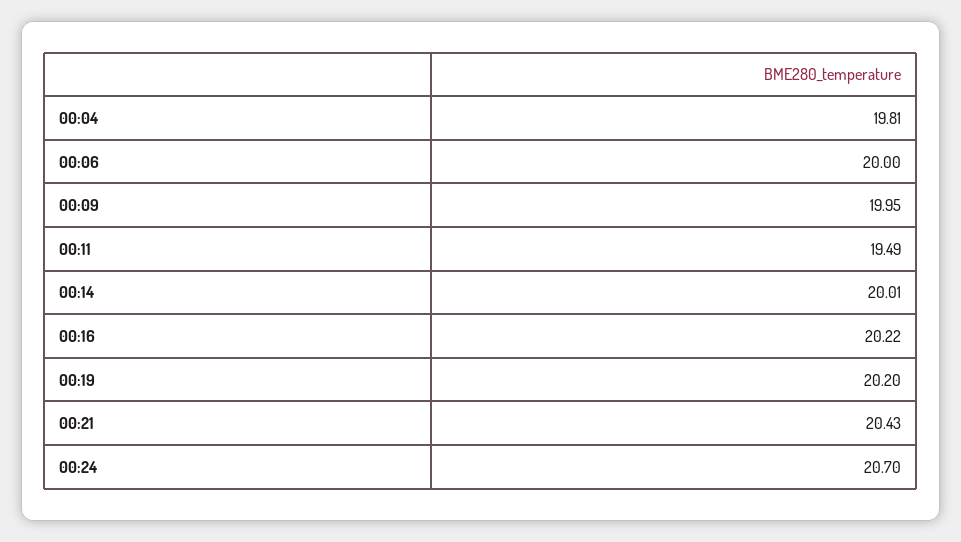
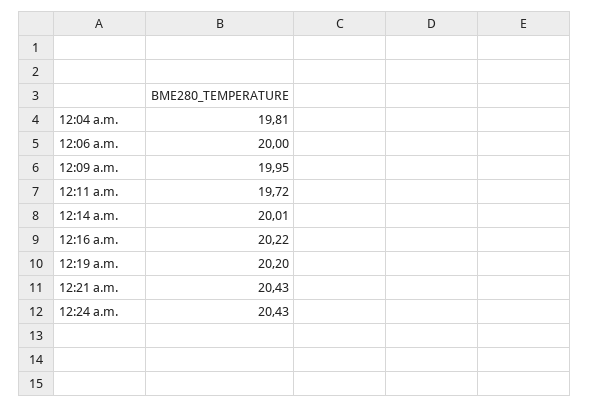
00:11: 19.49 -> 19.72
00:24: 20.7 -> 20.43

